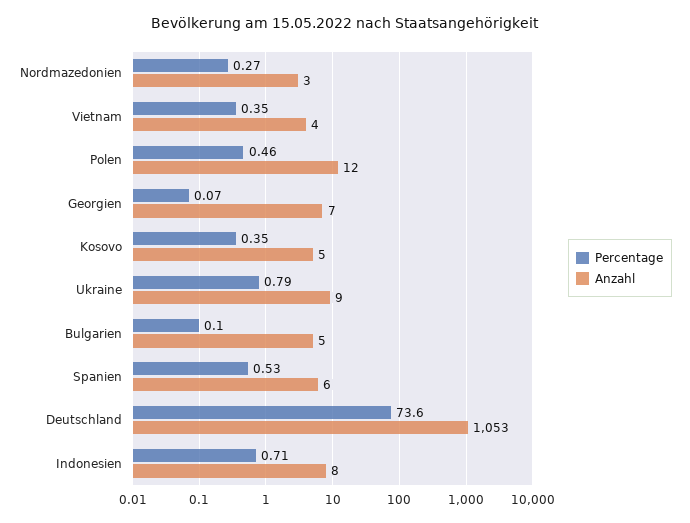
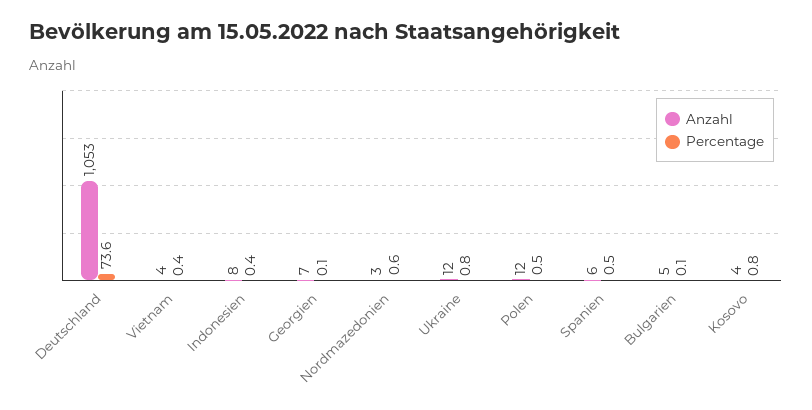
Percentage, Nordmazedonien: 0.27 -> 0.6
Percentage, Kosovo: 0.35 -> 0.8
Anzahl, Kosovo: 5 -> 4
Anzahl, Ukraine: 9 -> 12
Percentage, Indonesien: 0.71 -> 0.4

